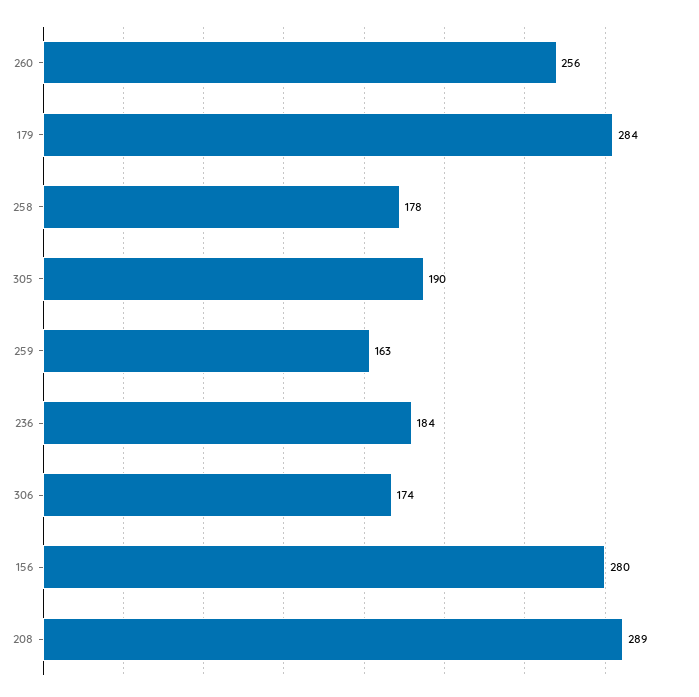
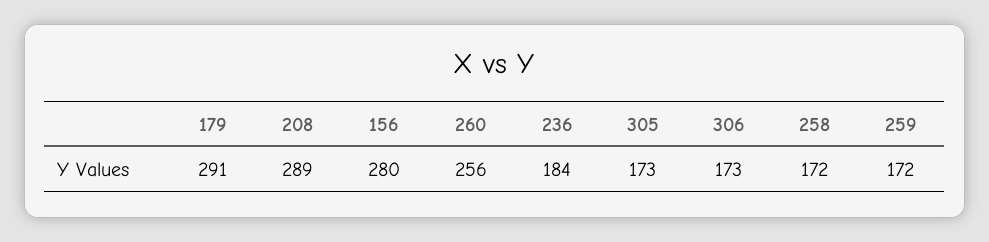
179: 284 -> 291
258: 178 -> 172
305: 190 -> 173
259: 163 -> 172
306: 174 -> 173

